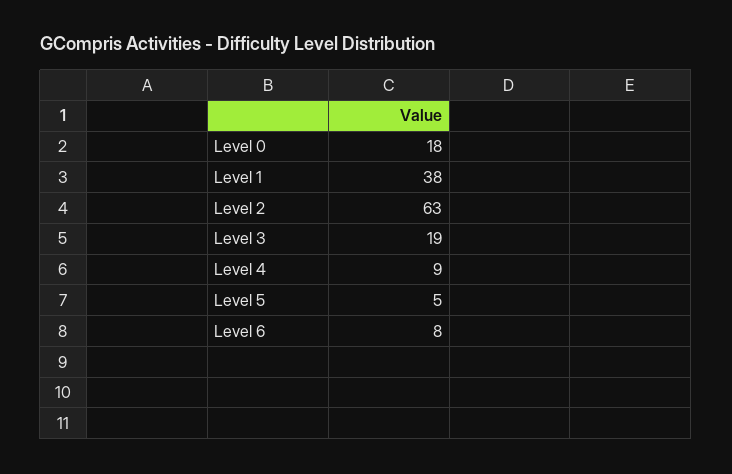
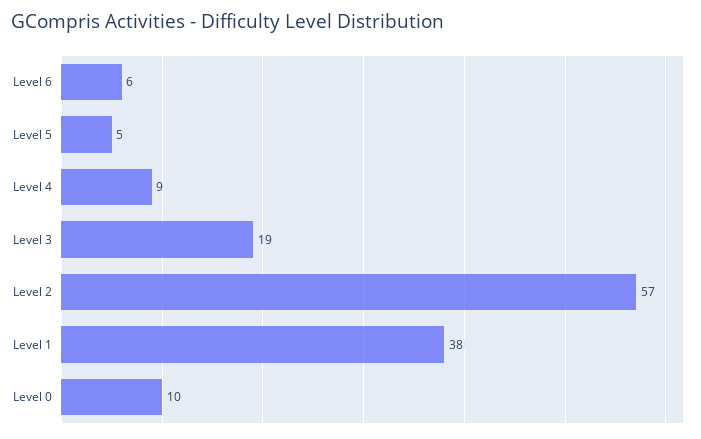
Level 0: 18 -> 10
Level 2: 63 -> 57
Level 6: 8 -> 6

